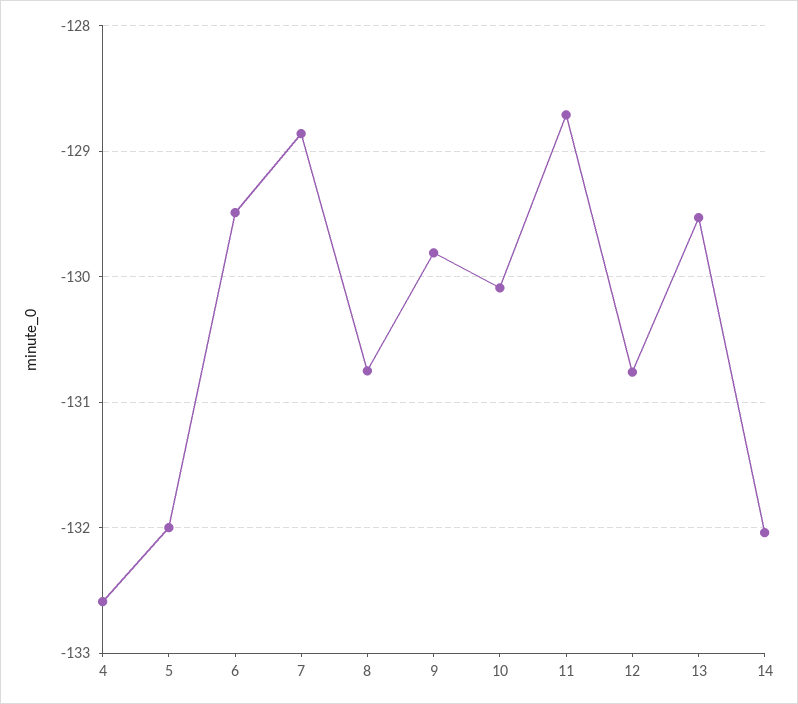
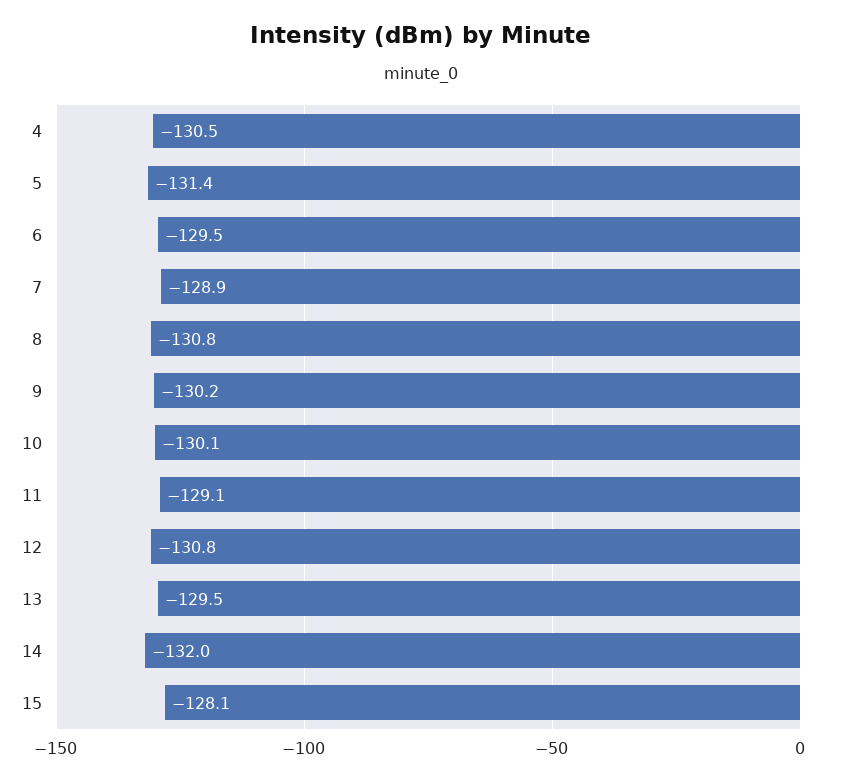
4: -132.6 -> -130.5
5: -132 -> -131.4
9: -129.8 -> -130.2
11: -128.7 -> -129.1
15: none -> -128.1

